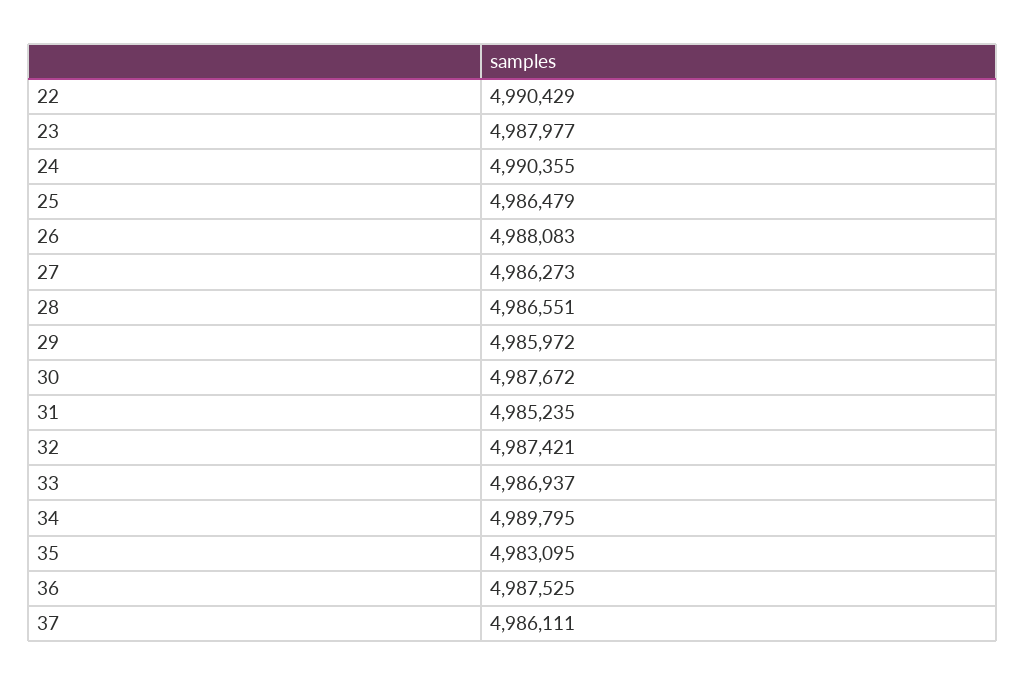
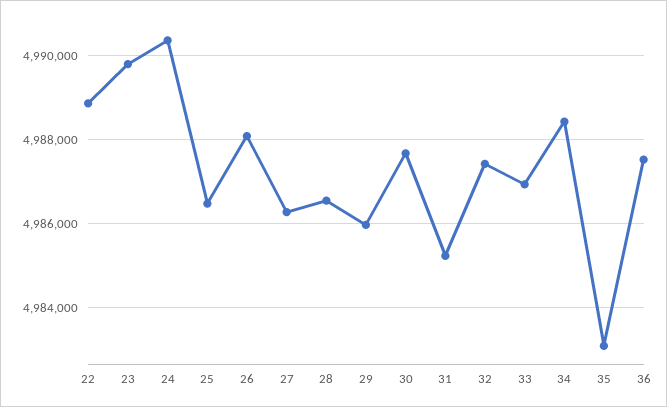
22: 4990429 -> 4988800
23: 4987977 -> 4989800
34: 4989795 -> 4988400
37: 4986111 -> none

